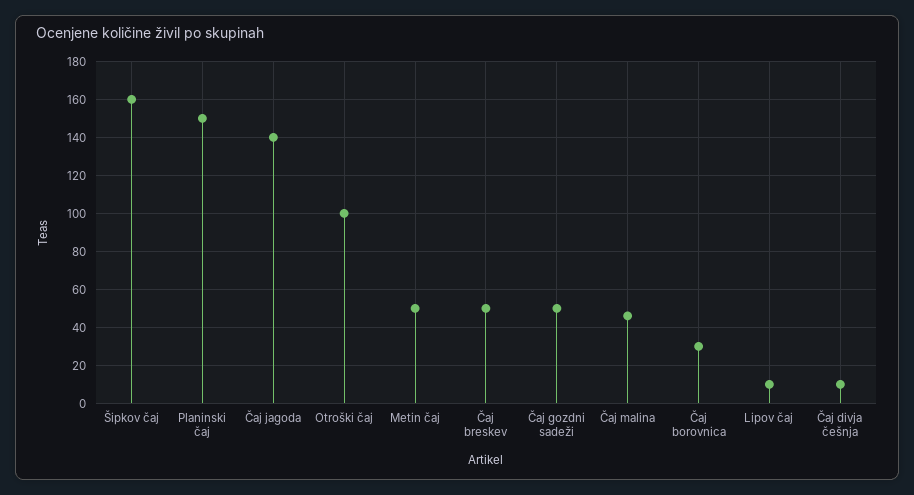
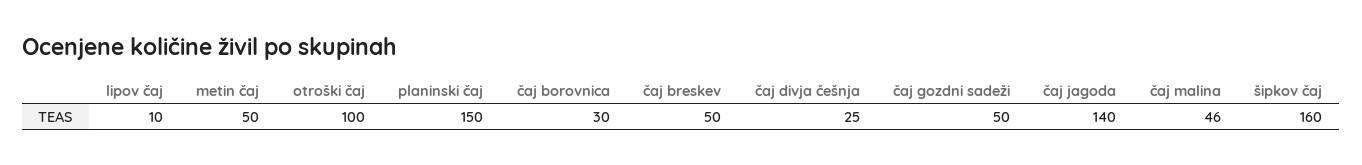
Čaj divja češnja: 10 -> 25

